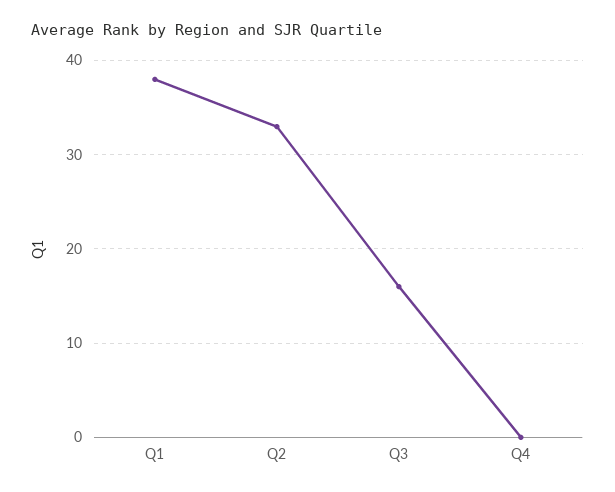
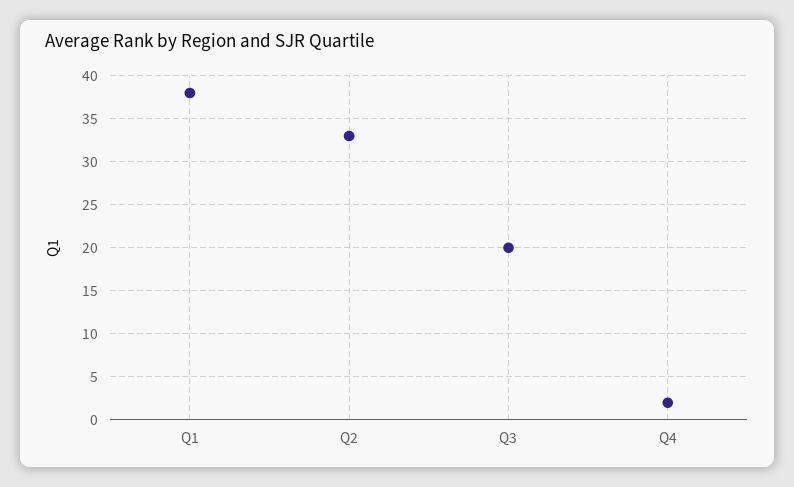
Q3: 16 -> 20
Q4: 0 -> 2

